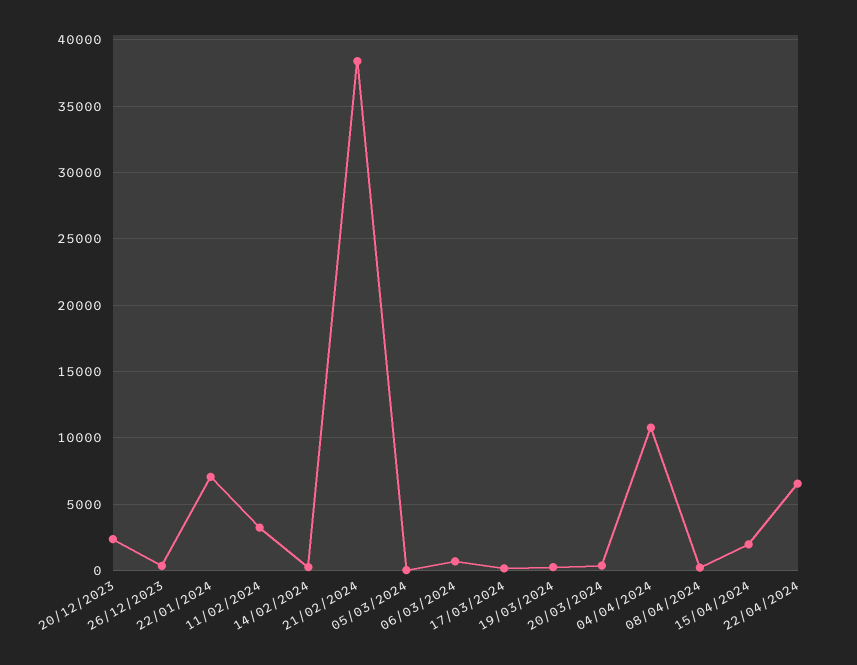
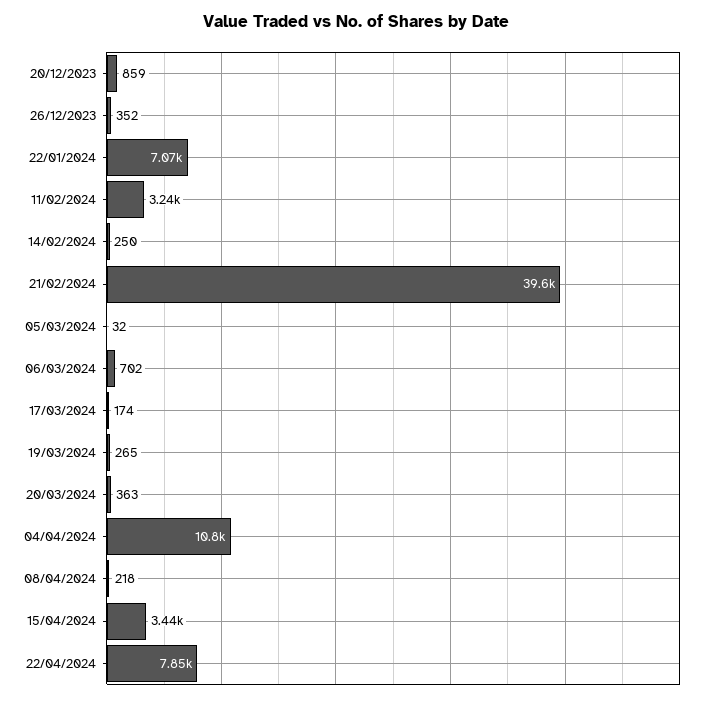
20/12/2023: 2500 -> 859
21/02/2024: 38500 -> 39600
15/04/2024: 2000 -> 3440
22/04/2024: 6500 -> 7850

